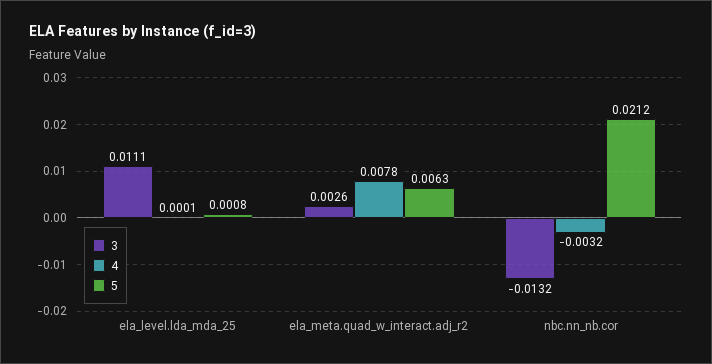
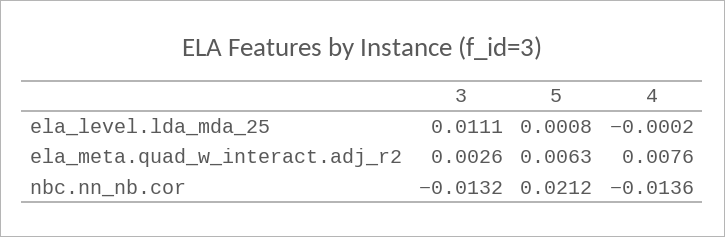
4, ela_level.lda_mda_25: 0.0001 -> -0.0002
4, ela_meta.quad_w_interact.adj_r2: 0.0078 -> 0.0076
4, nbc.nn_nb.cor: -0.0032 -> -0.0136

